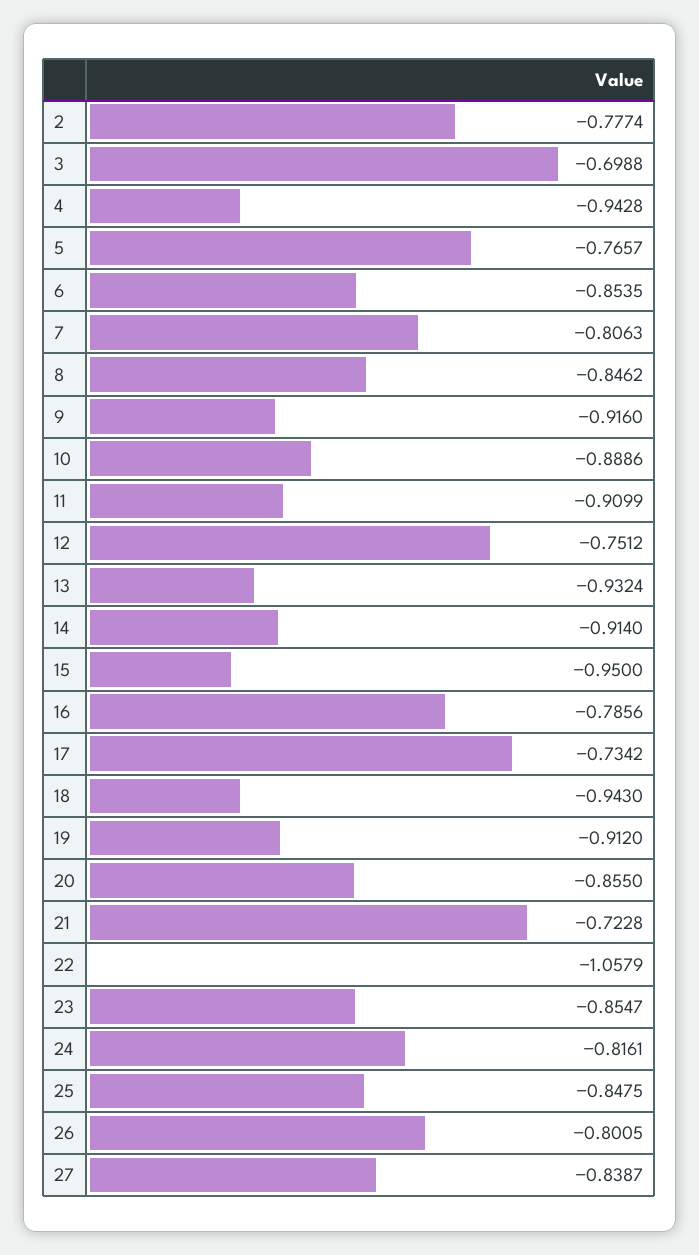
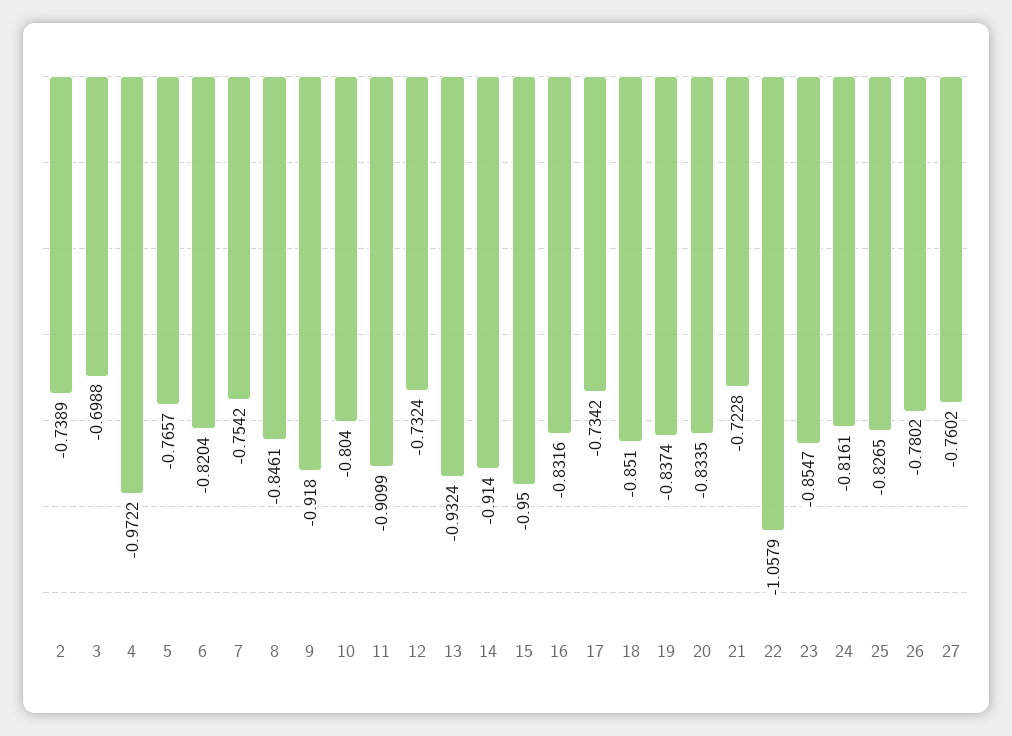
2: -0.7774 -> -0.7389
4: -0.9428 -> -0.9722
6: -0.8535 -> -0.8204
7: -0.8063 -> -0.7542
8: -0.8462 -> -0.8461
9: -0.916 -> -0.918
10: -0.8886 -> -0.804
12: -0.7512 -> -0.7324
16: -0.7856 -> -0.8316
18: -0.943 -> -0.851
19: -0.912 -> -0.8374
20: -0.855 -> -0.8335
25: -0.8475 -> -0.8265
26: -0.8005 -> -0.7802
27: -0.8387 -> -0.7602

